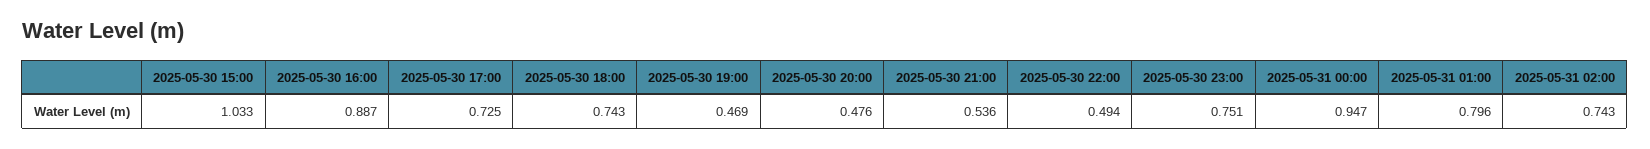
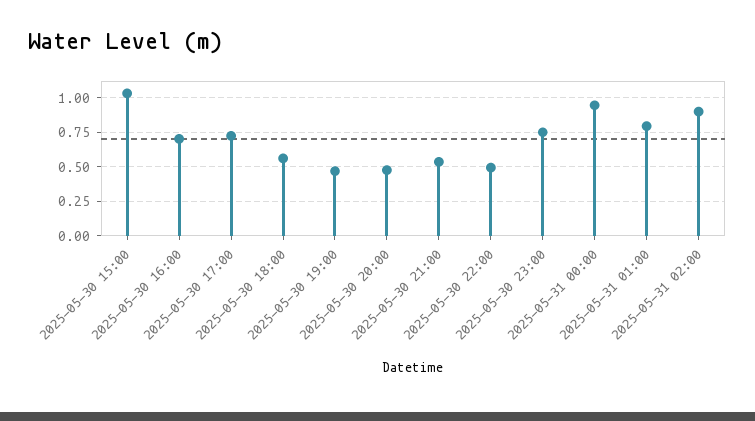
2025-05-30 16:00: 0.887 -> 0.7
2025-05-30 18:00: 0.743 -> 0.55
2025-05-31 02:00: 0.743 -> 0.9

